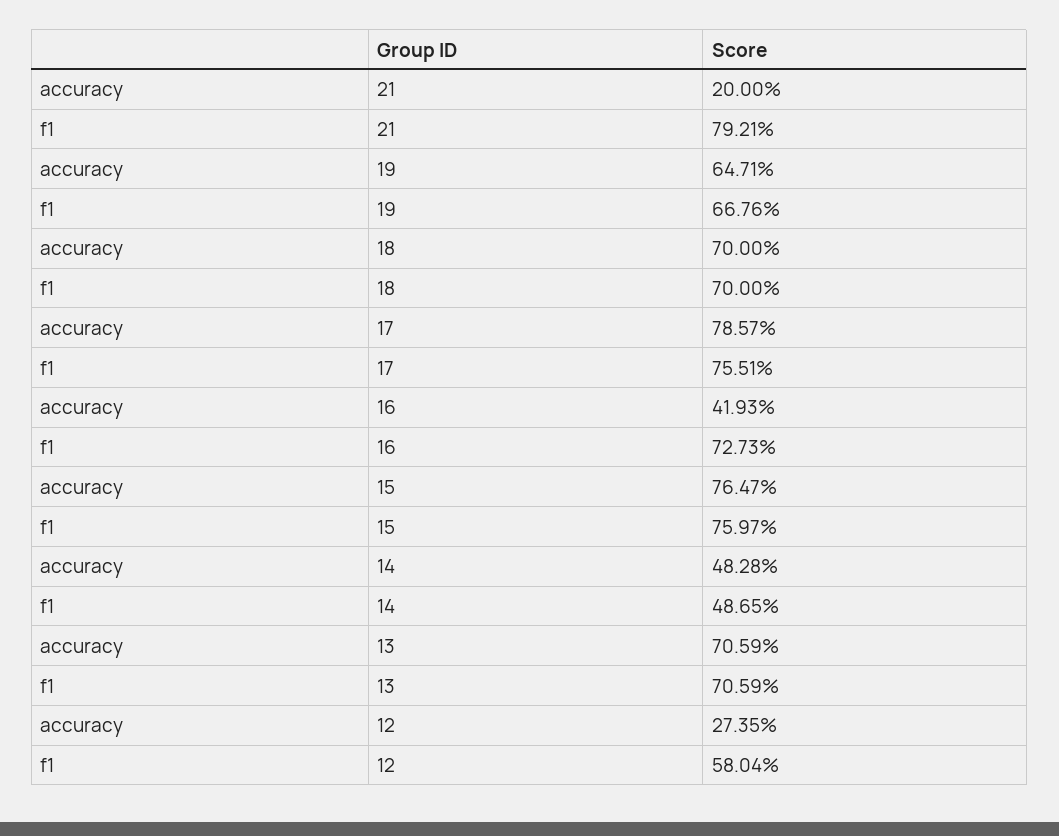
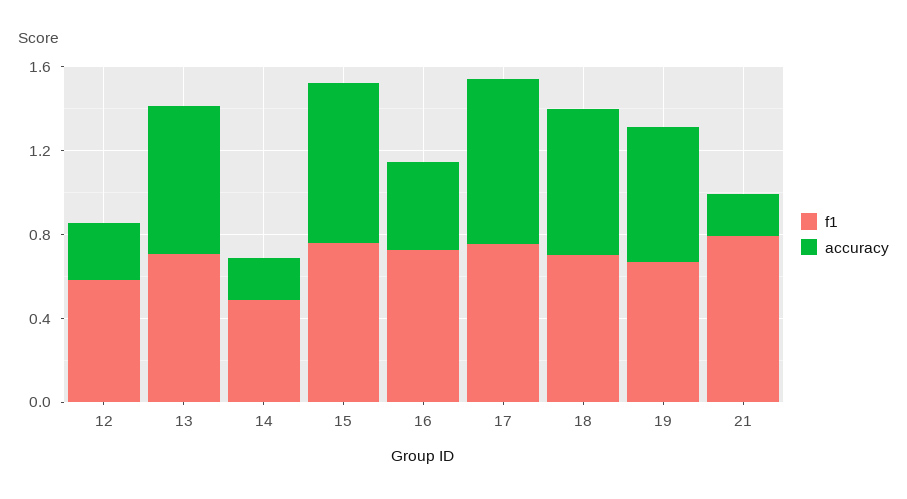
accuracy, 14: 0.4828 -> 0.2

